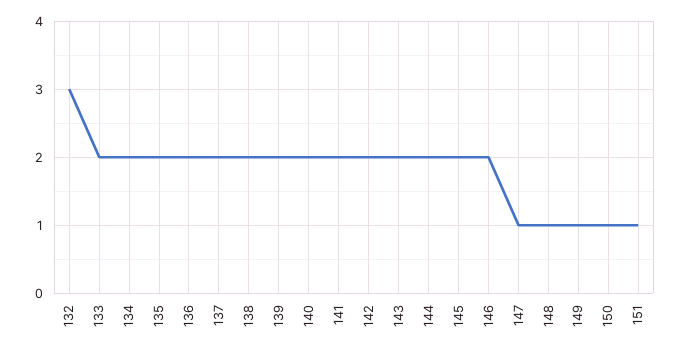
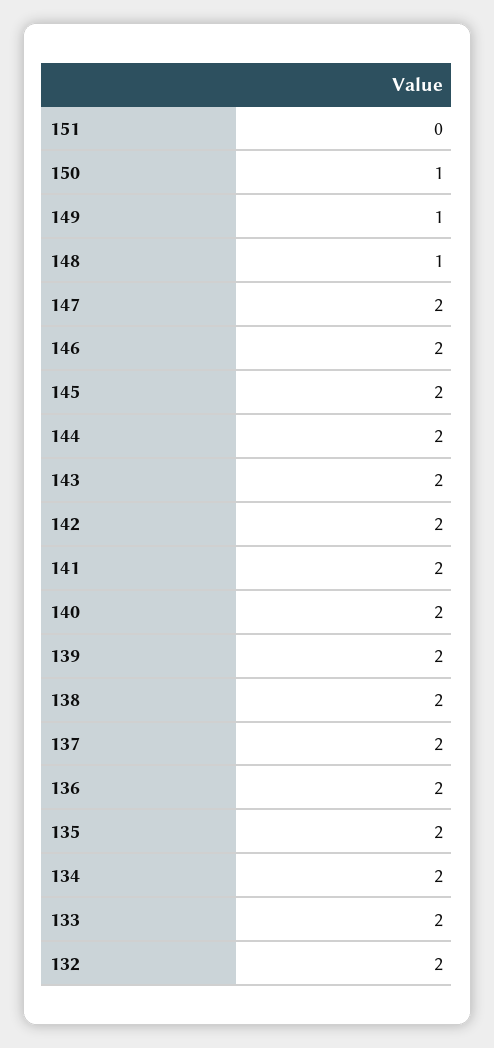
132: 3 -> 2
147: 1 -> 2
151: 1 -> 0

